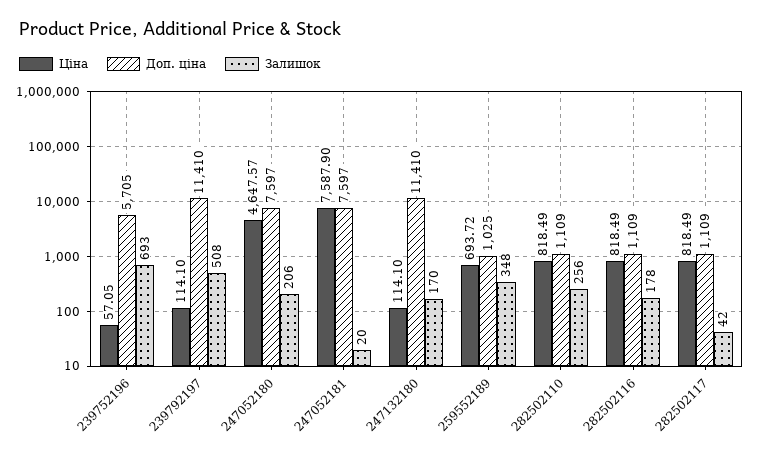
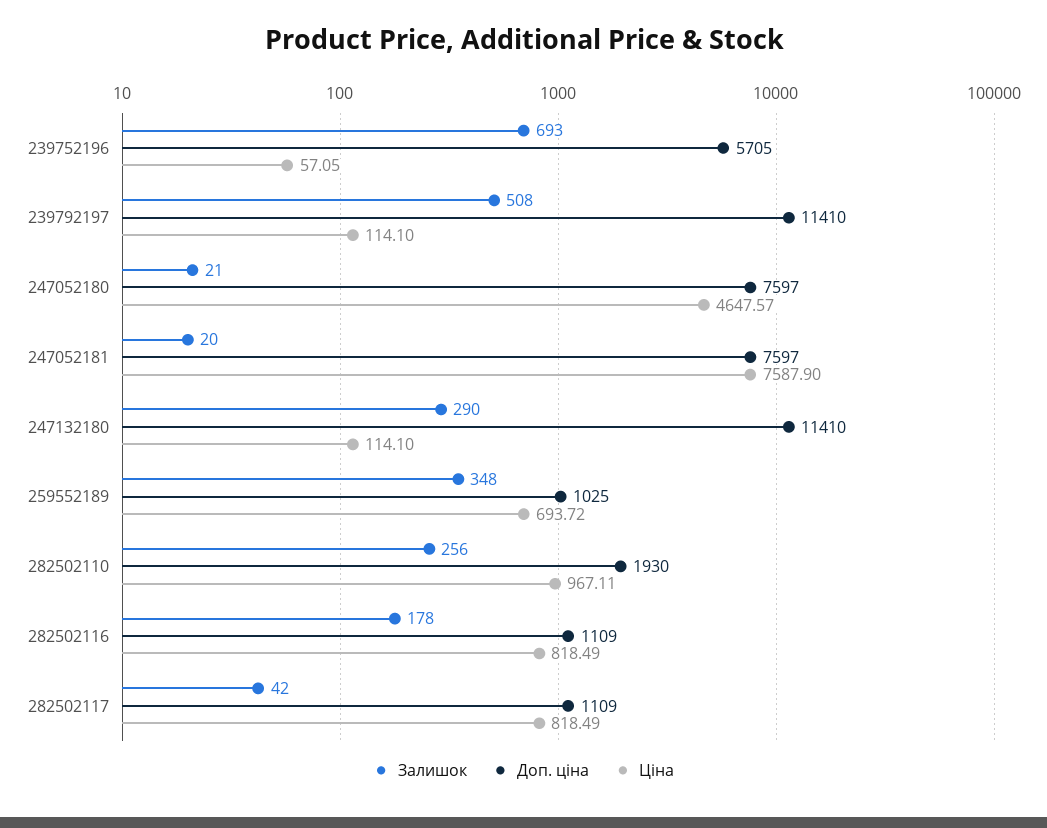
Залишок, 247052180: 206 -> 21
Залишок, 247132180: 170 -> 290
Ціна, 282502110: 818.49 -> 967.11
Доп. ціна, 282502110: 1109 -> 1930

